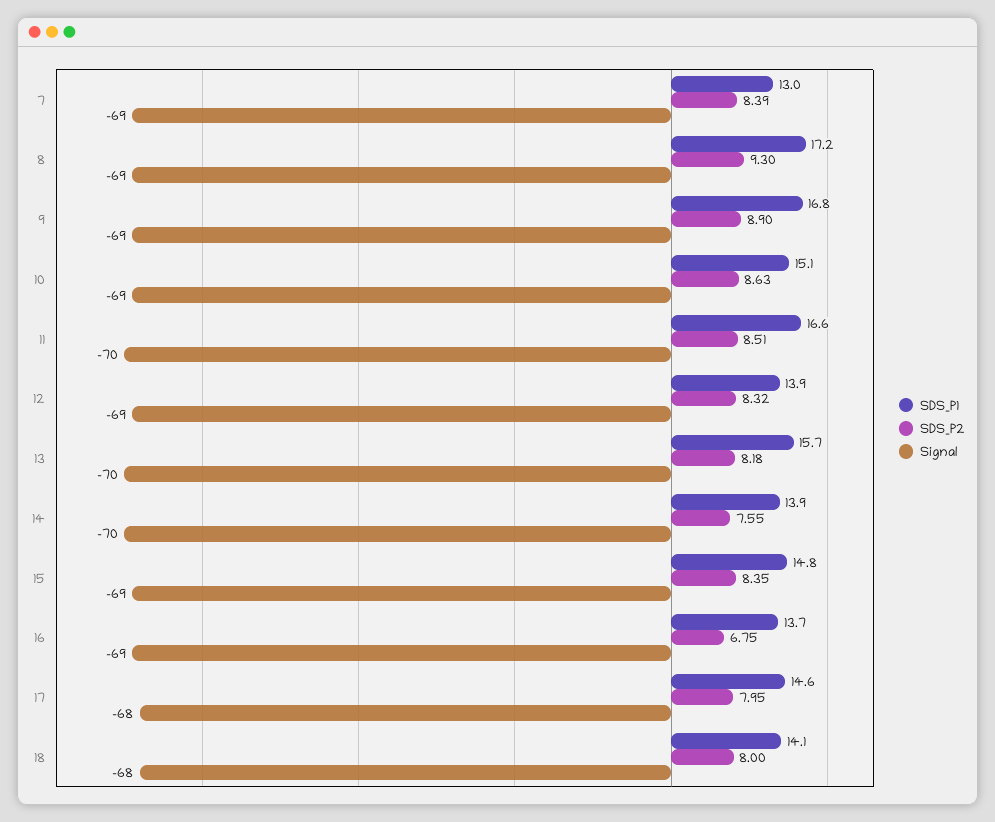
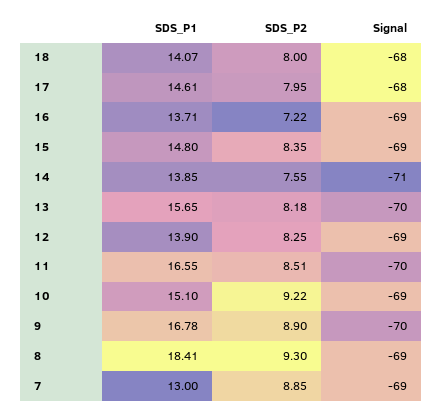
SDS_P2, 7: 8.39 -> 8.85
SDS_P1, 8: 17.2 -> 18.41
Signal, 9: -69 -> -70
SDS_P2, 10: 8.63 -> 9.22
SDS_P2, 12: 8.32 -> 8.25
Signal, 14: -70 -> -71
SDS_P2, 16: 6.75 -> 7.22

